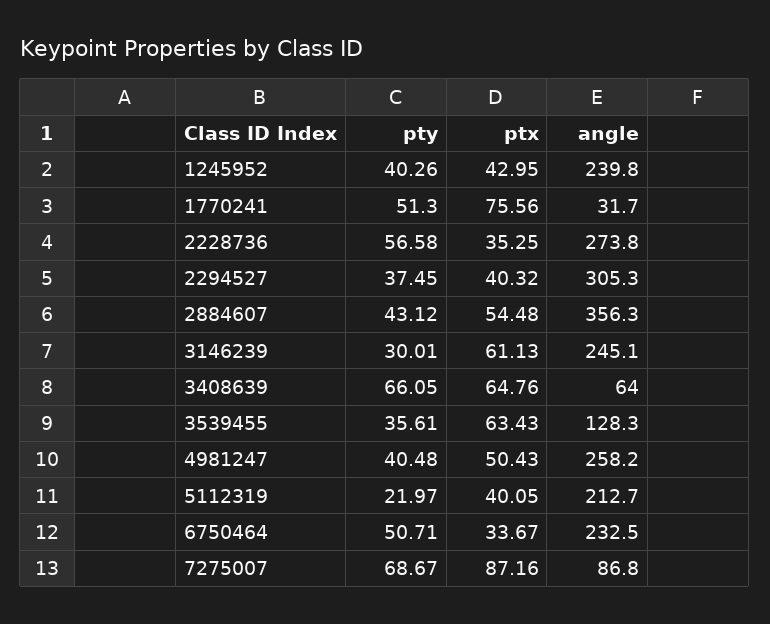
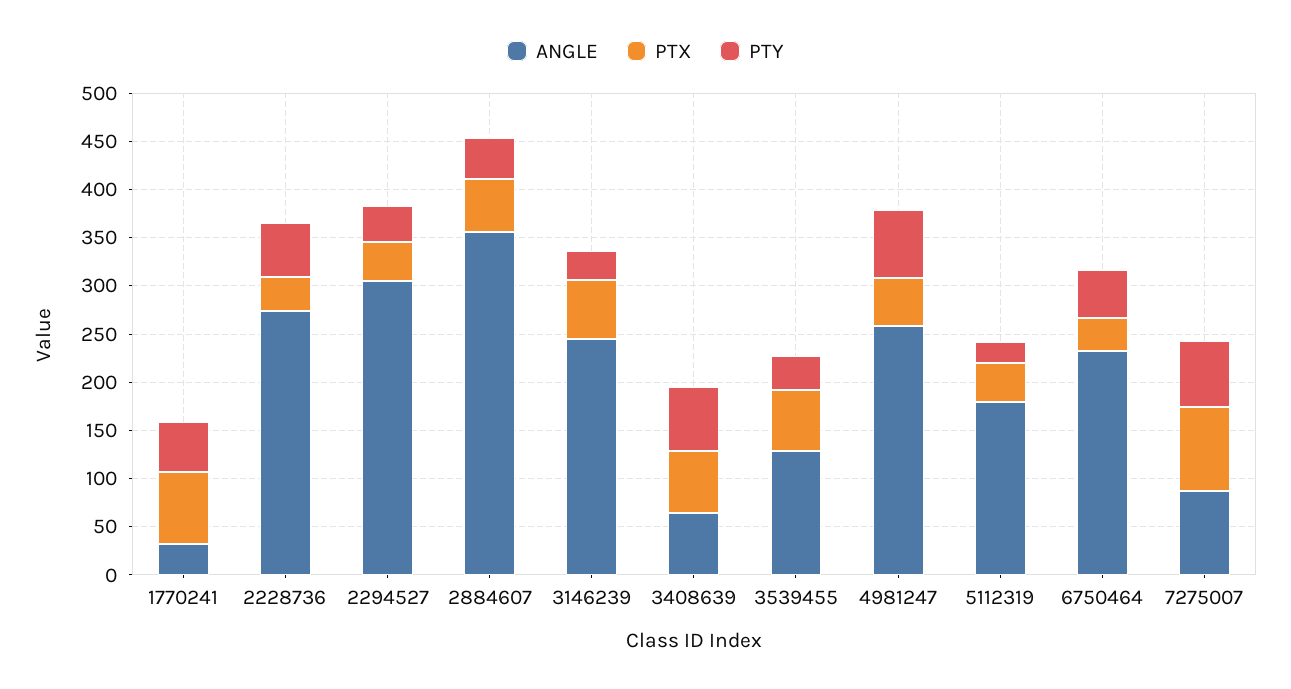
pty, 1245952: 40.26 -> none
ptx, 1245952: 42.95 -> none
angle, 1245952: 239.8 -> none
pty, 4981247: 40.48 -> 70
angle, 5112319: 212.7 -> 180

